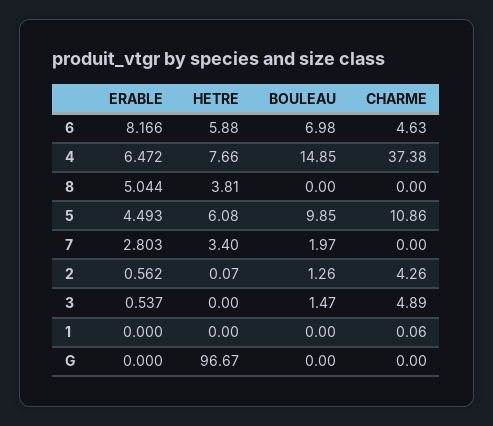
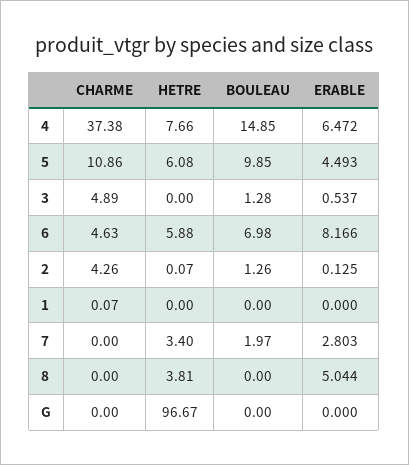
ERABLE, 2: 0.562 -> 0.125
BOULEAU, 3: 1.47 -> 1.28
CHARME, 1: 0.06 -> 0.07

